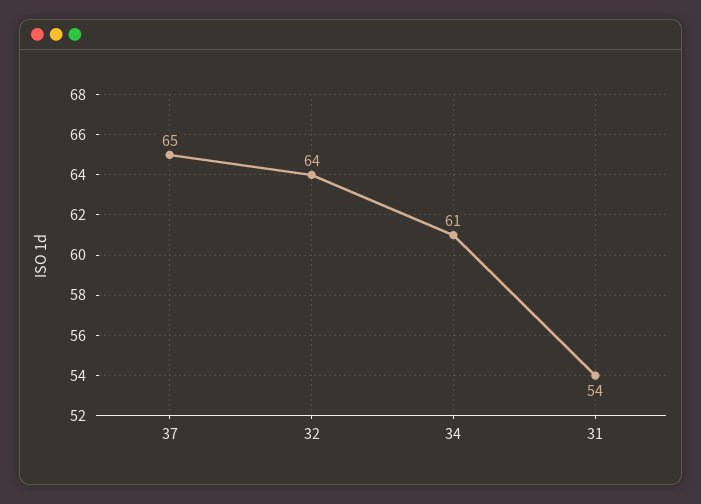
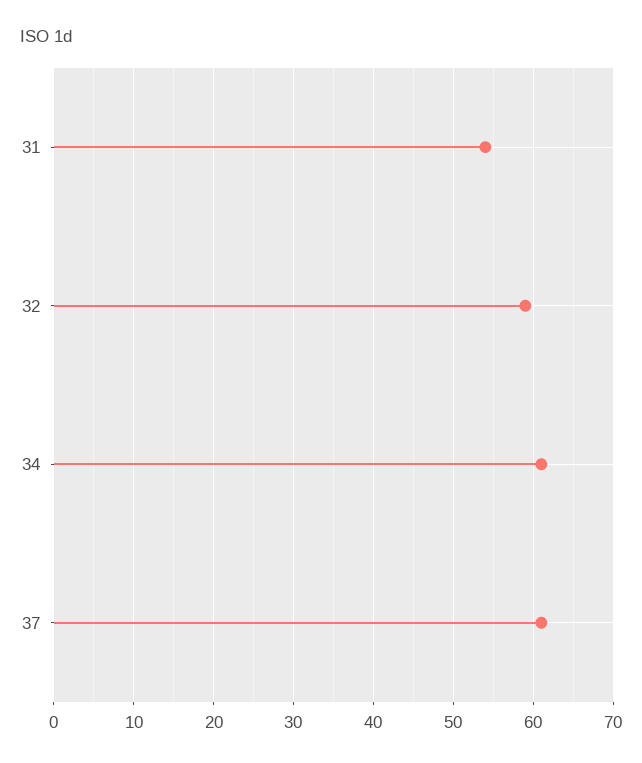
37: 65 -> 61
32: 64 -> 59

